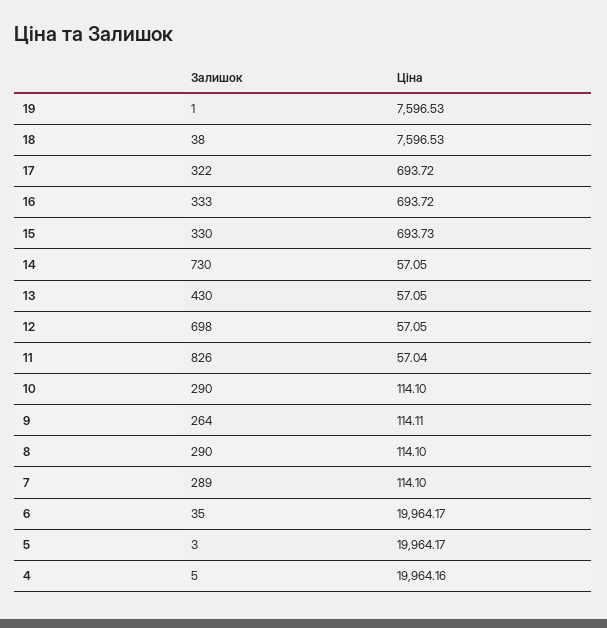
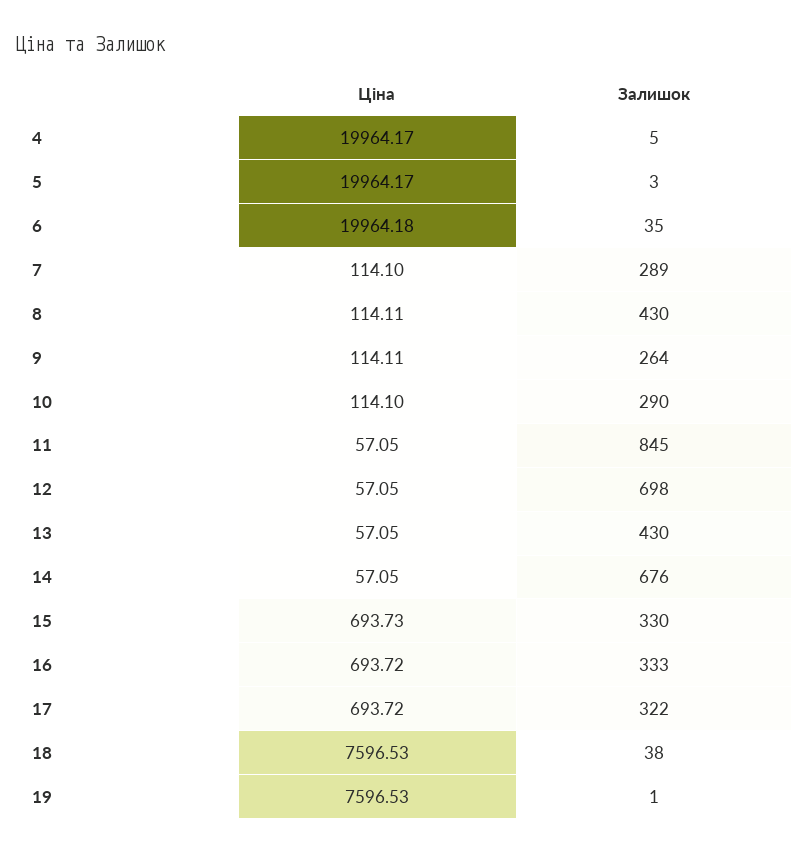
Залишок, 14: 730 -> 676
Залишок, 11: 826 -> 845
Ціна, 11: 57.04 -> 57.05
Залишок, 8: 290 -> 430
Ціна, 8: 114.1 -> 114.11
Ціна, 6: 19964.17 -> 19964.18
Ціна, 4: 19964.16 -> 19964.17

